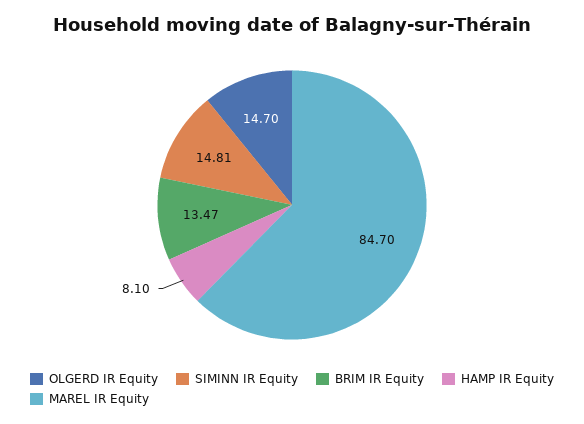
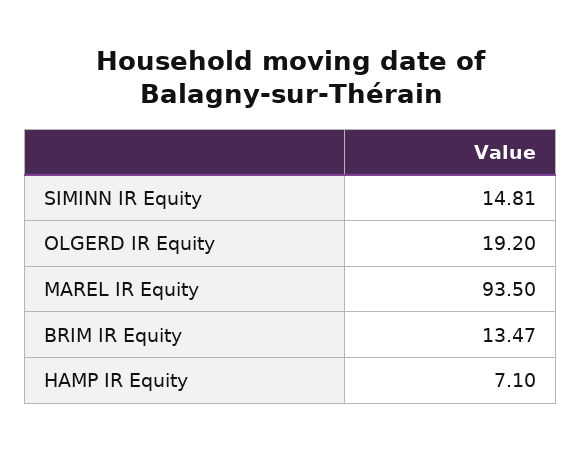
OLGERD IR Equity: 14.7 -> 19.2
HAMP IR Equity: 8.1 -> 7.1
MAREL IR Equity: 84.7 -> 93.5

